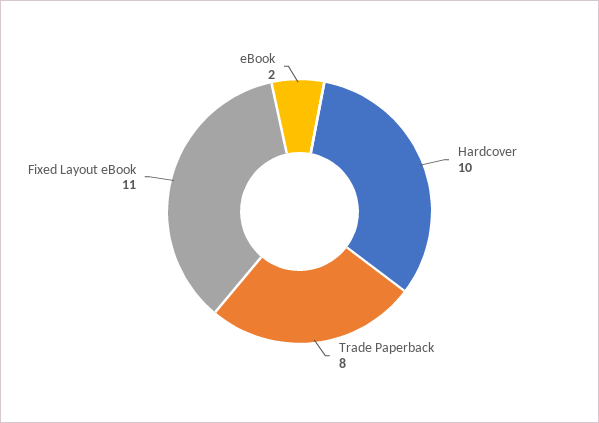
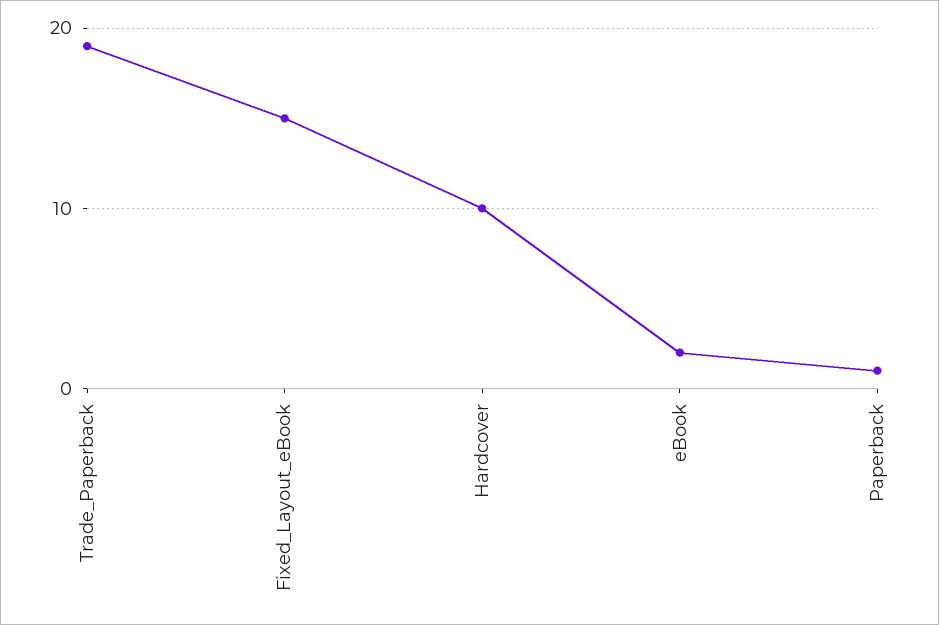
Trade Paperback: 8 -> 19
Fixed Layout eBook: 11 -> 15
Paperback: none -> 1

